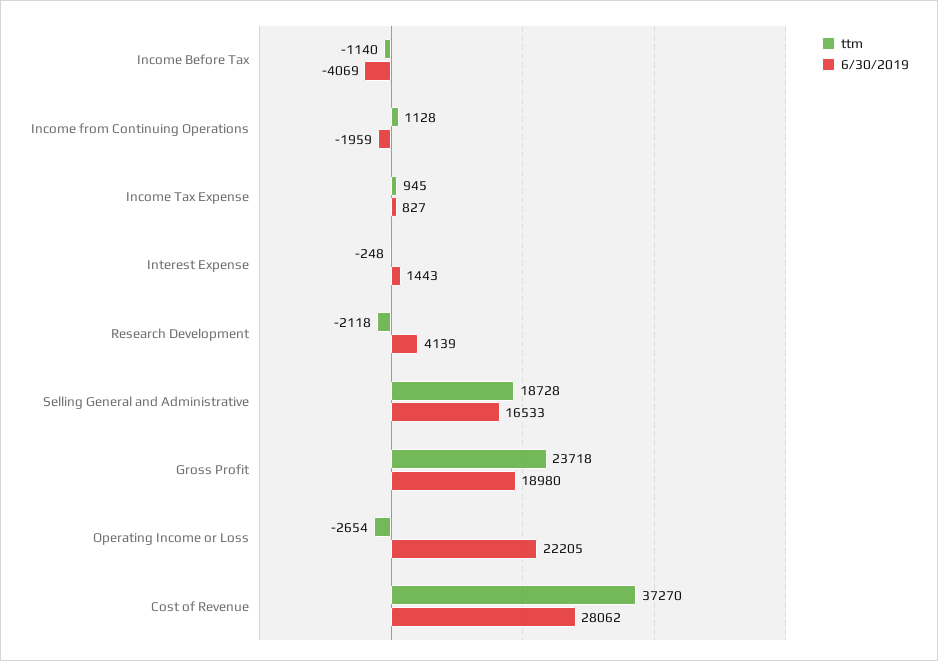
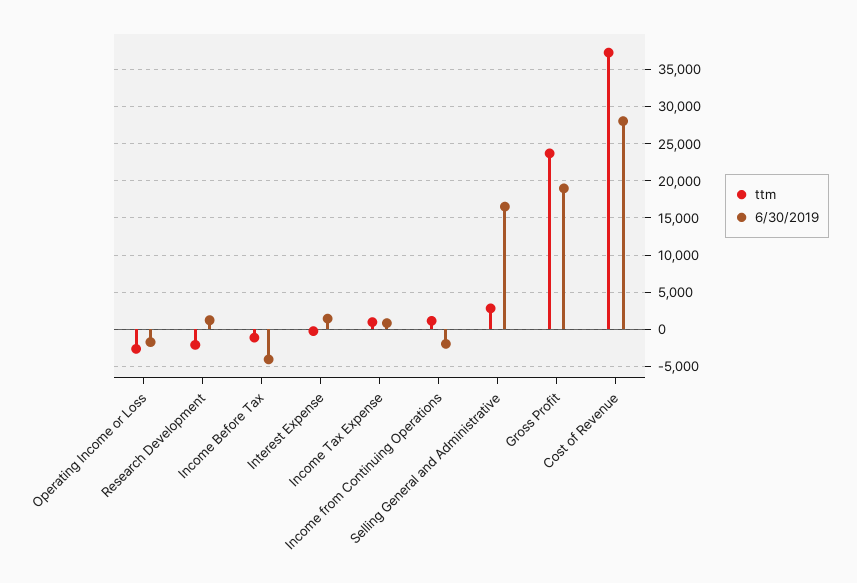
6/30/2019, Research Development: 4139 -> 1000
ttm, Selling General and Administrative: 18728 -> 3000
6/30/2019, Operating Income or Loss: 22205 -> -2000

